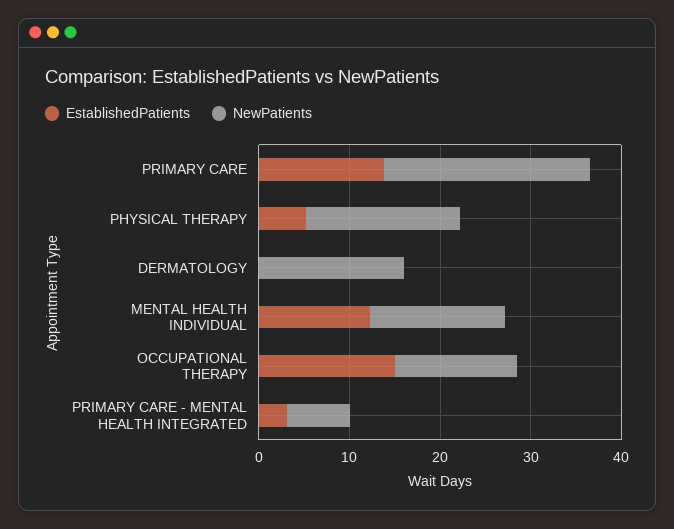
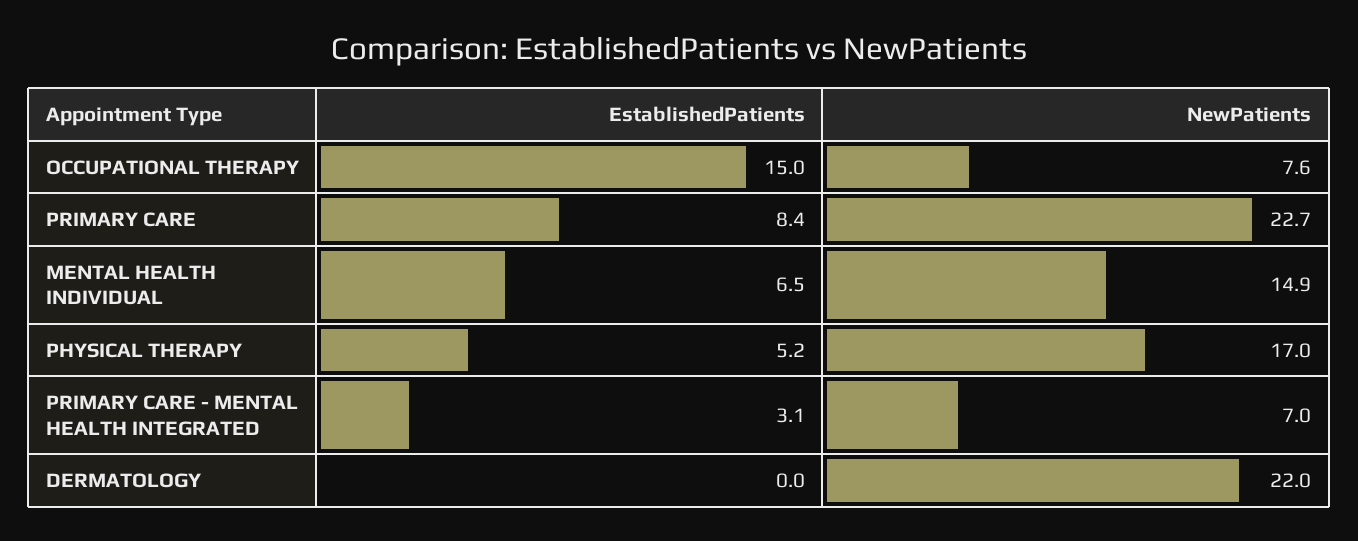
EstablishedPatients, PRIMARY CARE: 14 -> 8.4
NewPatients, DERMATOLOGY: 16 -> 22
EstablishedPatients, MENTAL HEALTH INDIVIDUAL: 12 -> 6.5
NewPatients, OCCUPATIONAL THERAPY: 14 -> 7.6

